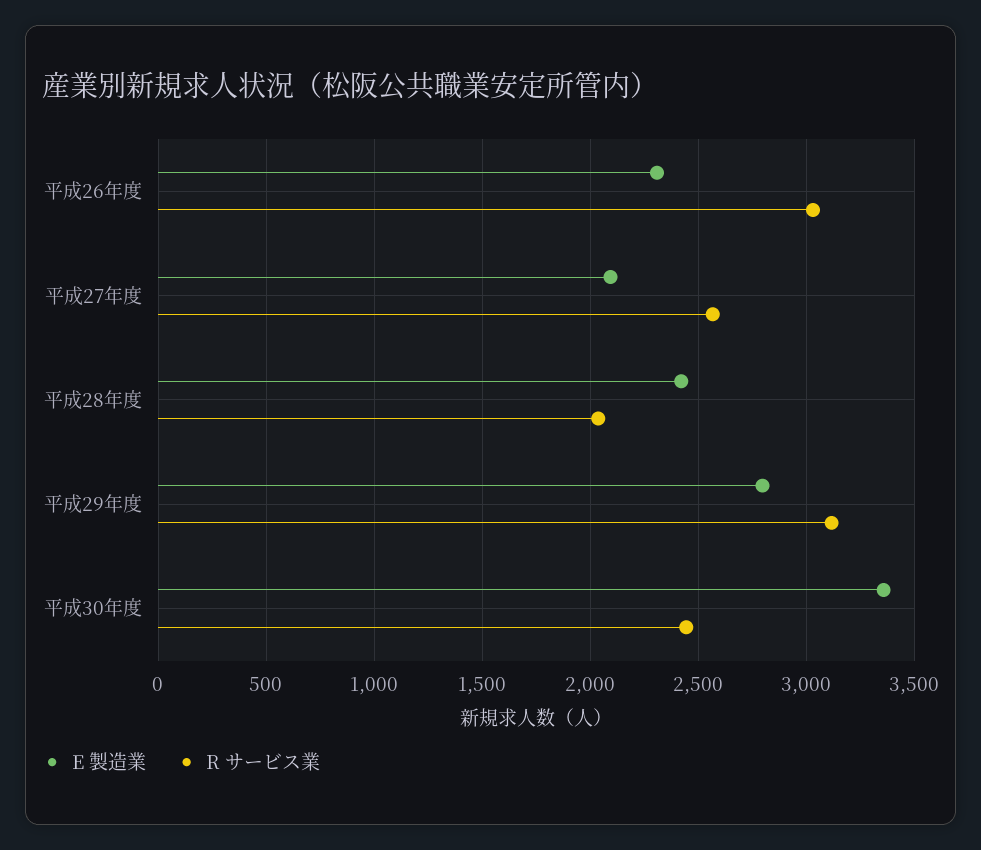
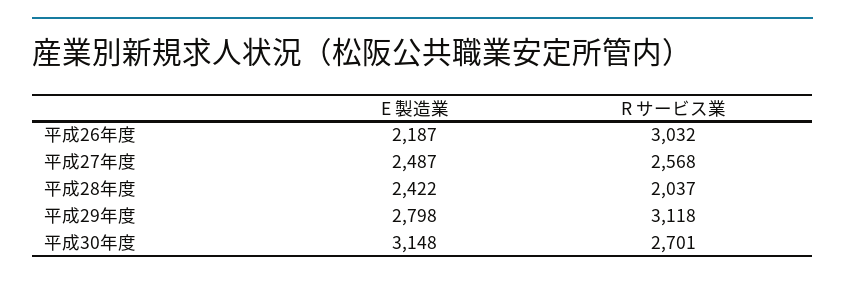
E 製造業, 平成26年度: 2300 -> 2187
E 製造業, 平成27年度: 2100 -> 2487
E 製造業, 平成30年度: 3350 -> 3148
R サービス業, 平成30年度: 2450 -> 2701

